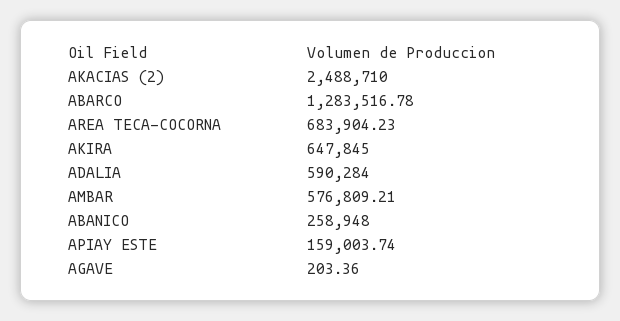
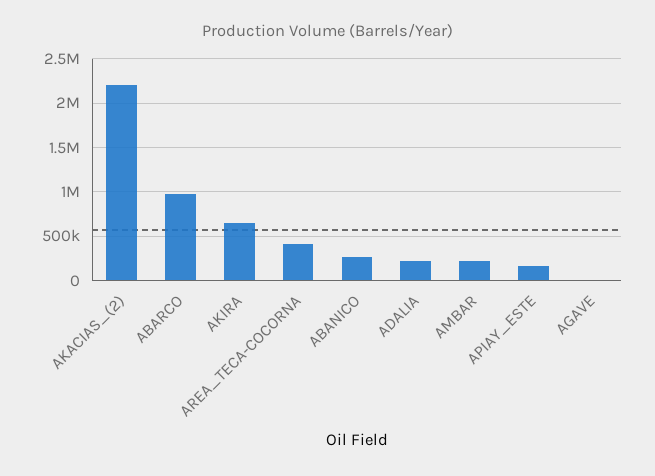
AKACIAS (2): 2488710 -> 2200000
ABARCO: 1283516.78 -> 1000000
AREA TECA-COCORNA: 683904.23 -> 400000
ADALIA: 590284 -> 200000
AMBAR: 576809.21 -> 200000

